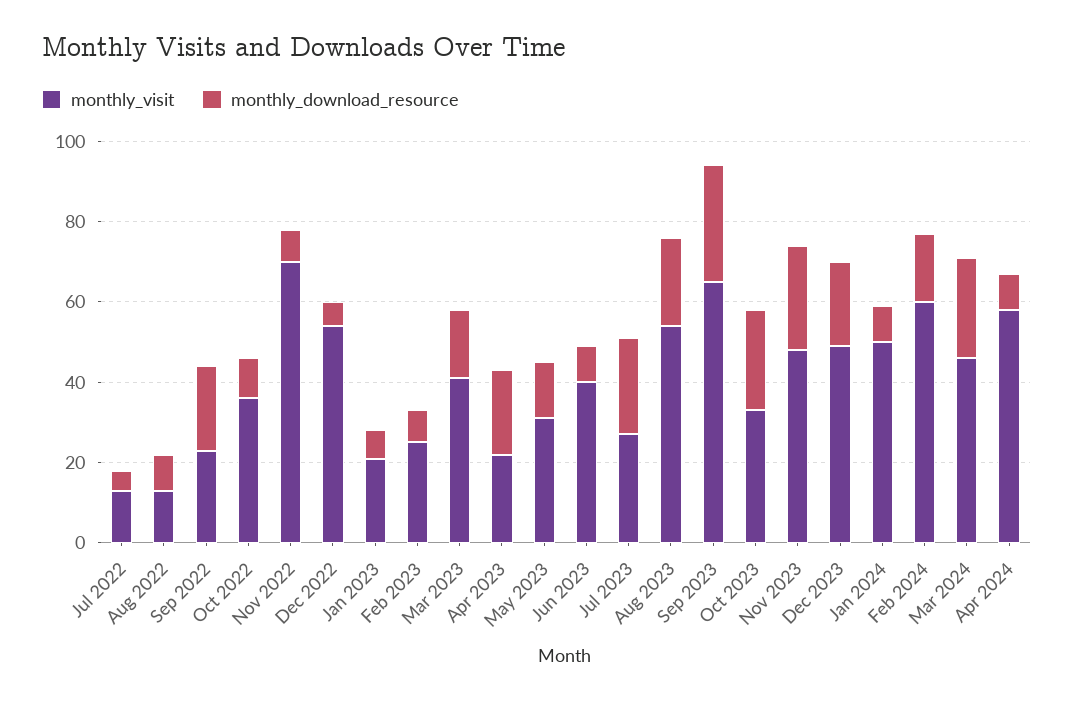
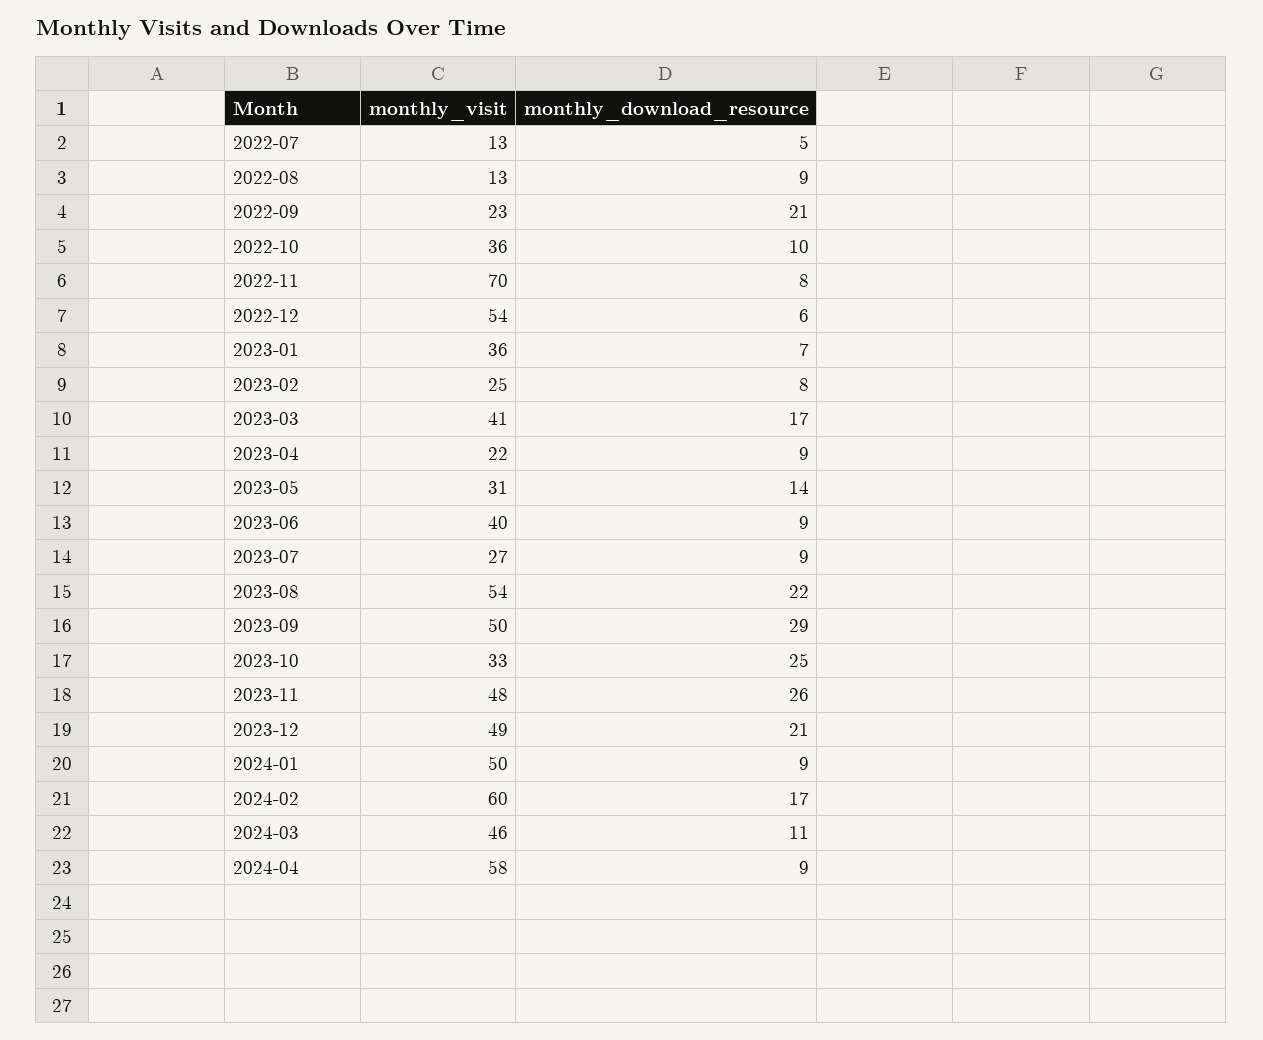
monthly_visit, Jan 2023: 20 -> 36
monthly_download_resource, Apr 2023: 20 -> 9
monthly_download_resource, Jul 2023: 25 -> 9
monthly_visit, Sep 2023: 65 -> 50
monthly_download_resource, Mar 2024: 25 -> 11

